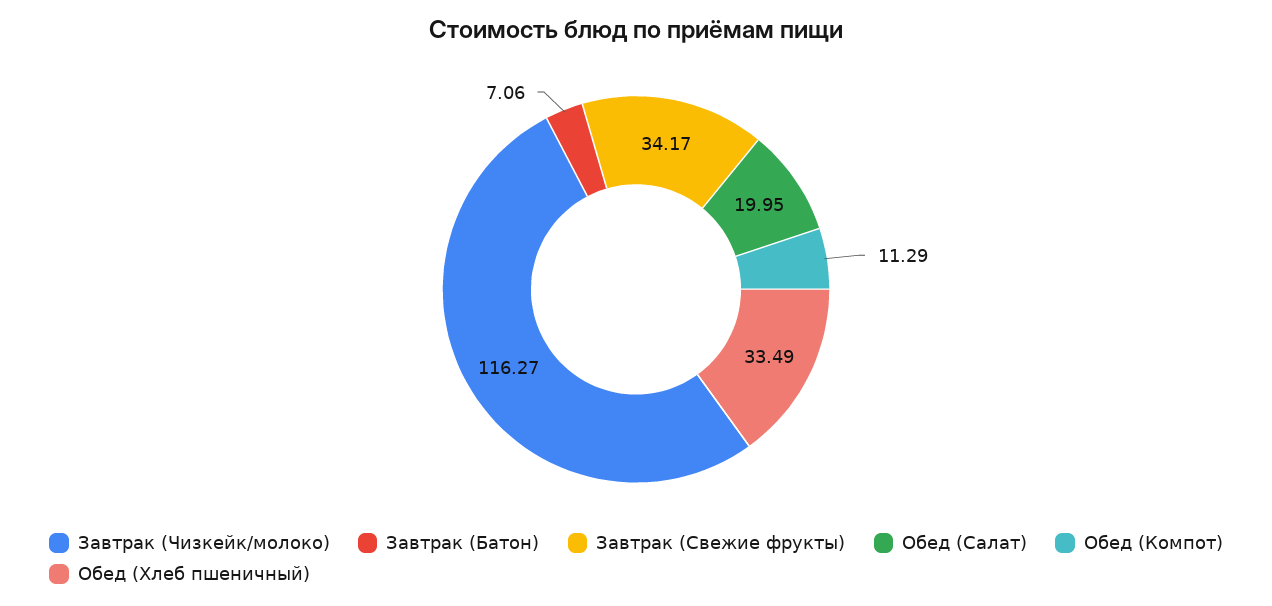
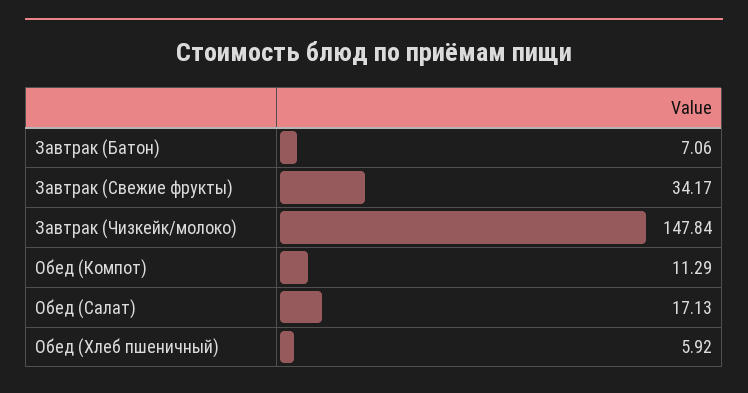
Завтрак (Чизкейк/молоко): 116.27 -> 147.84
Обед (Салат): 19.95 -> 17.13
Обед (Хлеб пшеничный): 33.49 -> 5.92

